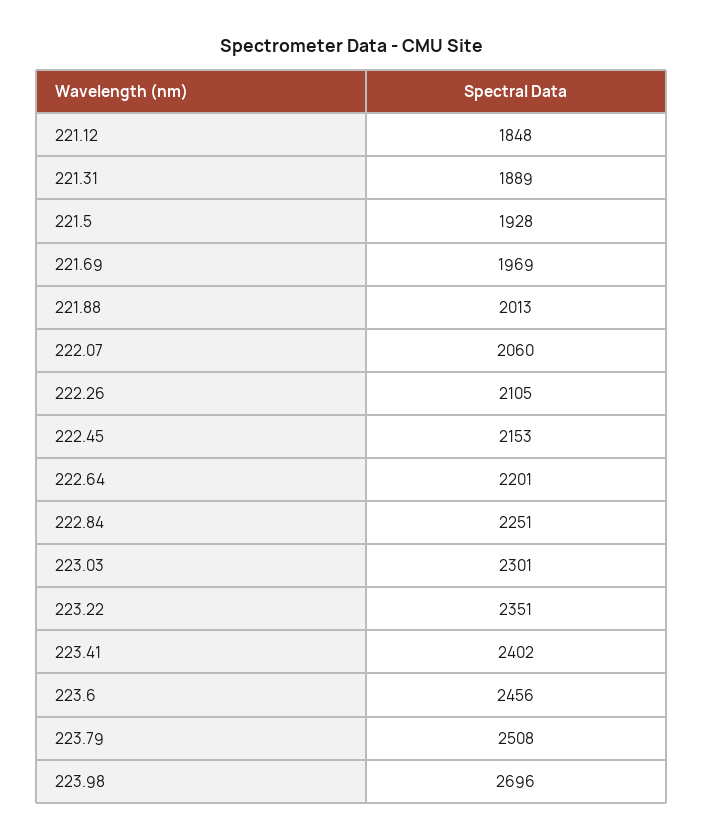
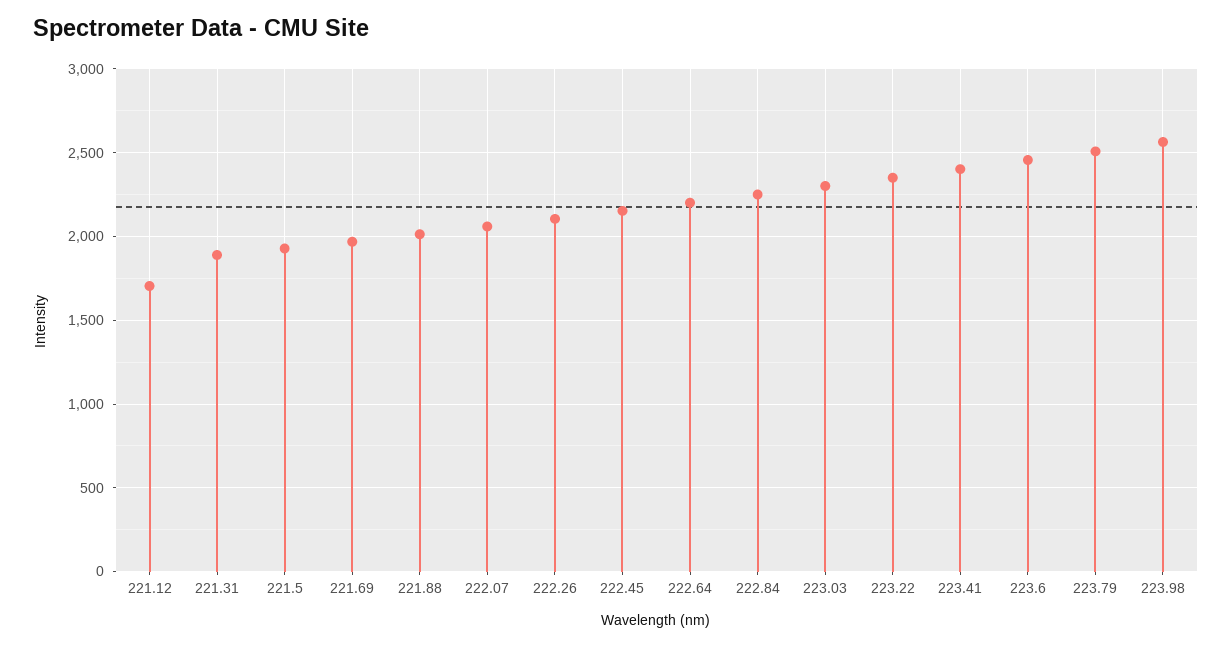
221.12: 1848 -> 1700
223.98: 2696 -> 2550

